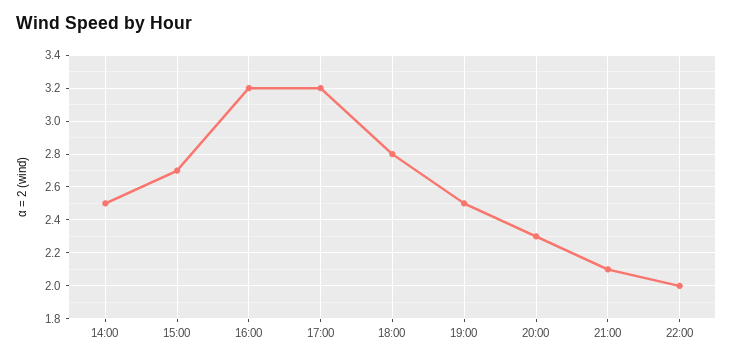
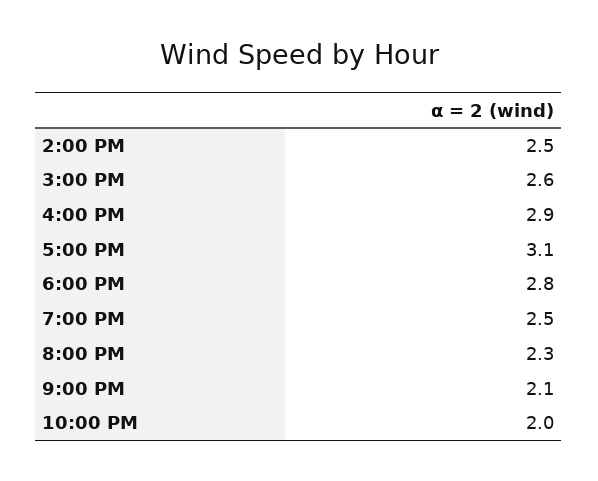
15:00: 2.7 -> 2.6
16:00: 3.2 -> 2.9
17:00: 3.2 -> 3.1

